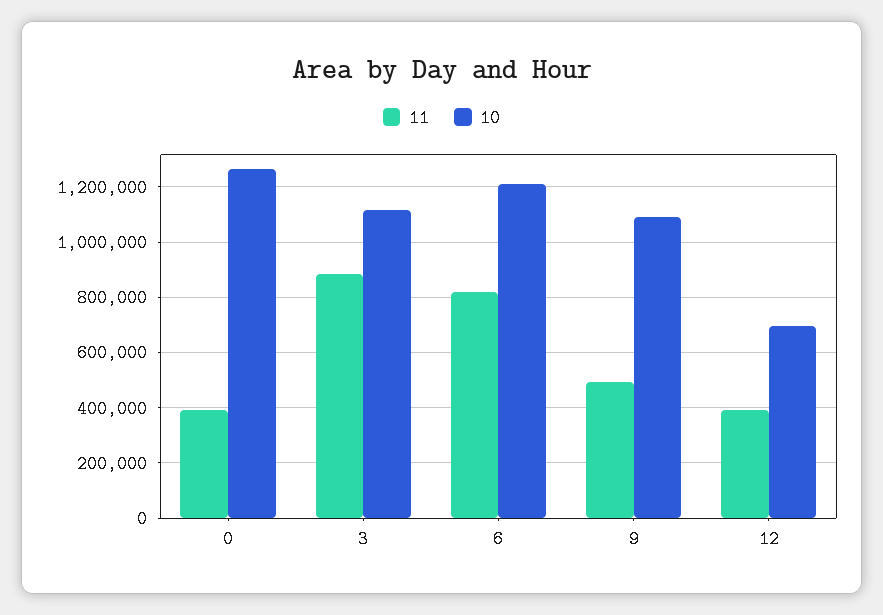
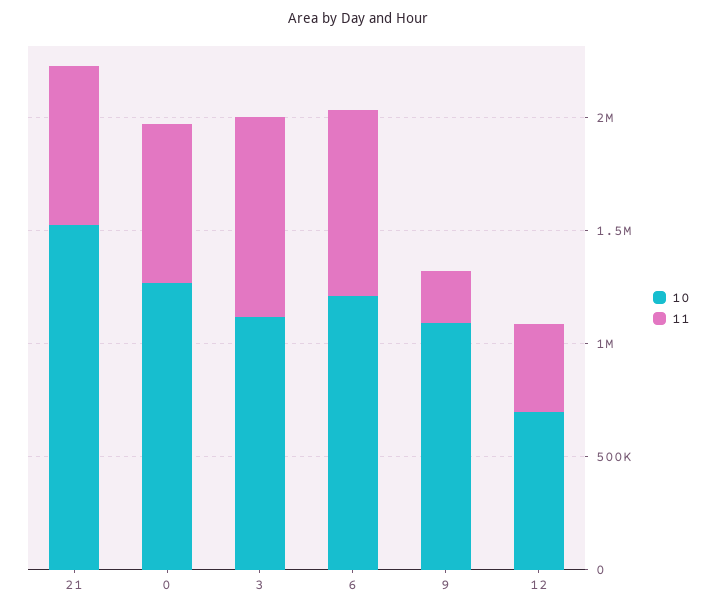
11, 0: 400000 -> 700000
11, 9: 500000 -> 200000
10, 21: none -> 1500000
11, 21: none -> 700000

